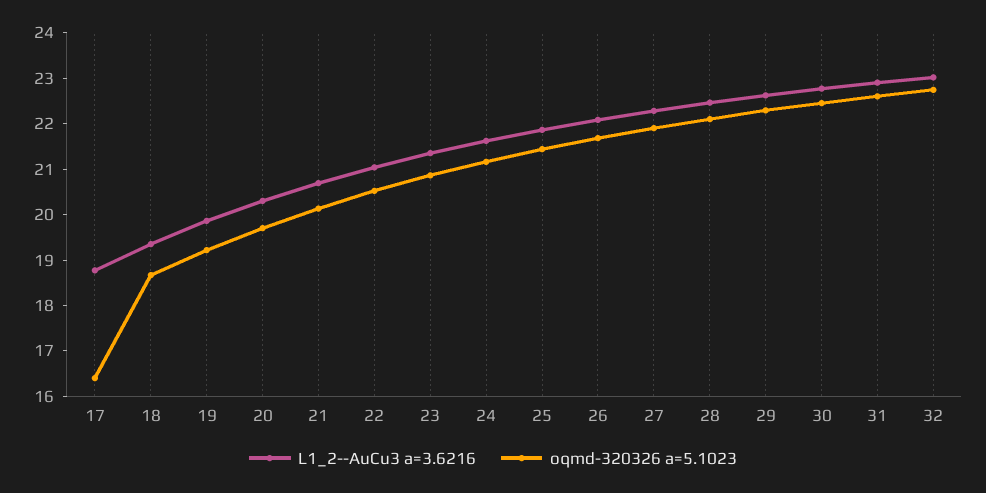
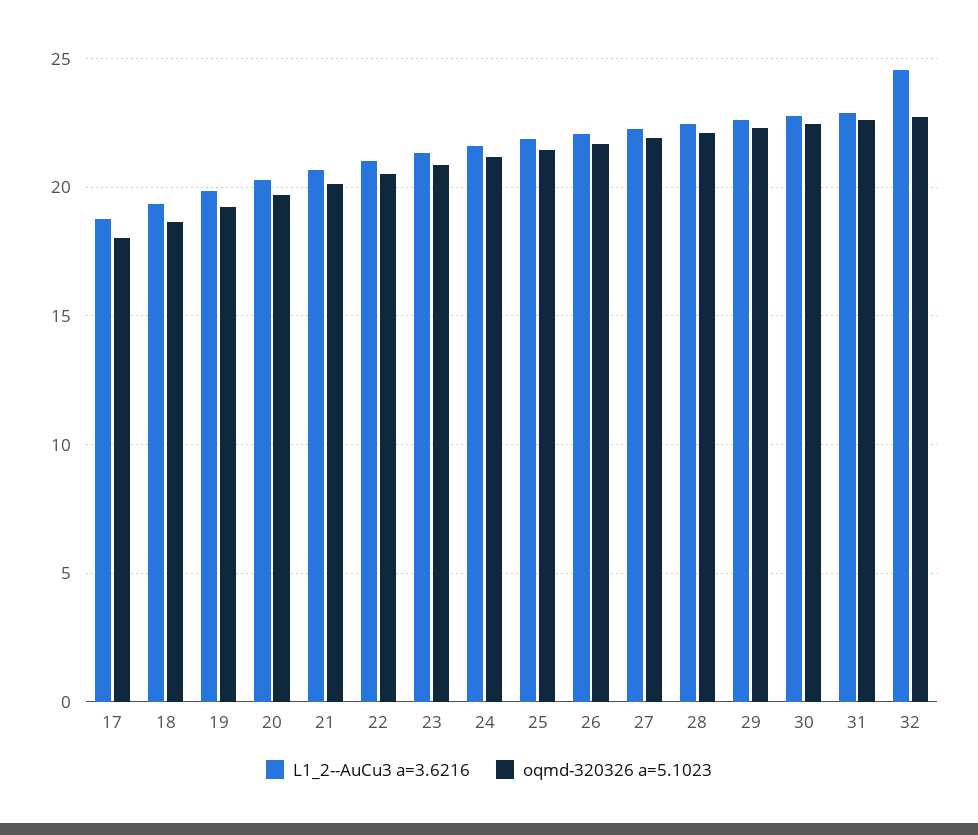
oqmd-320326 a=5.1023, 17: 16.4 -> 18
L1_2--AuCu3 a=3.6216, 32: 23 -> 24.5

